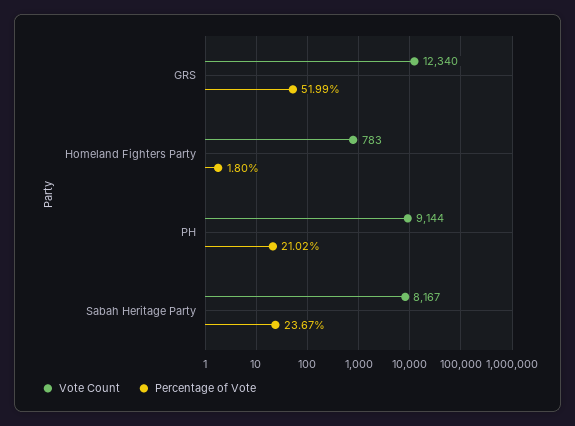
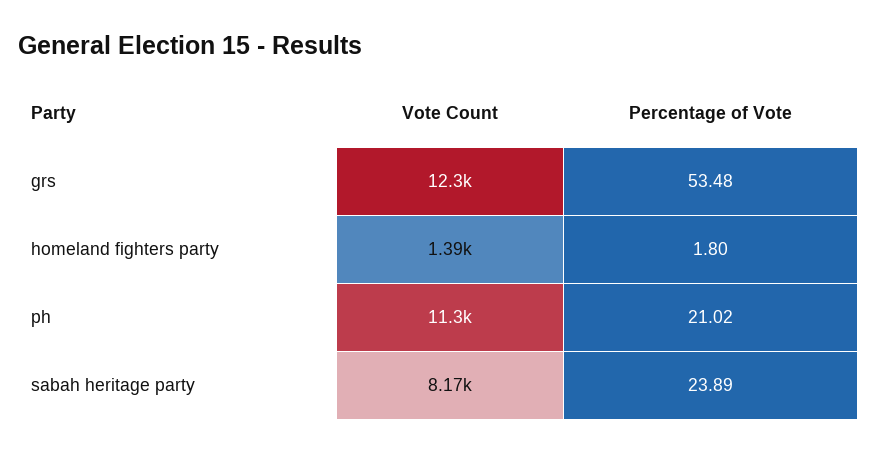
Percentage of Vote, GRS: 51.99 -> 53.48
Vote Count, Homeland Fighters Party: 783 -> 1390
Vote Count, PH: 9144 -> 11300
Percentage of Vote, Sabah Heritage Party: 23.67 -> 23.89

